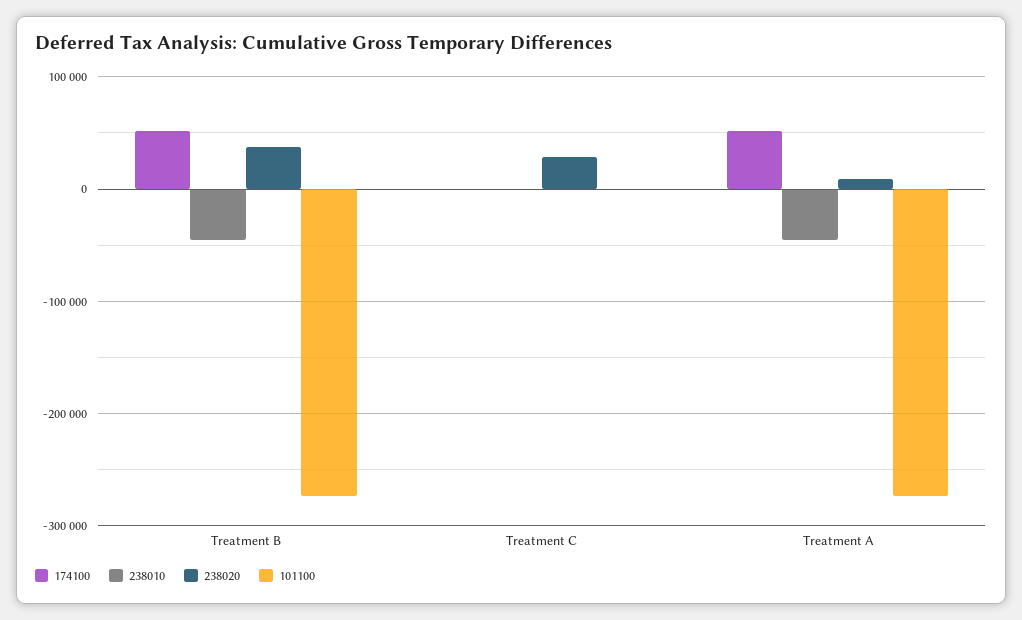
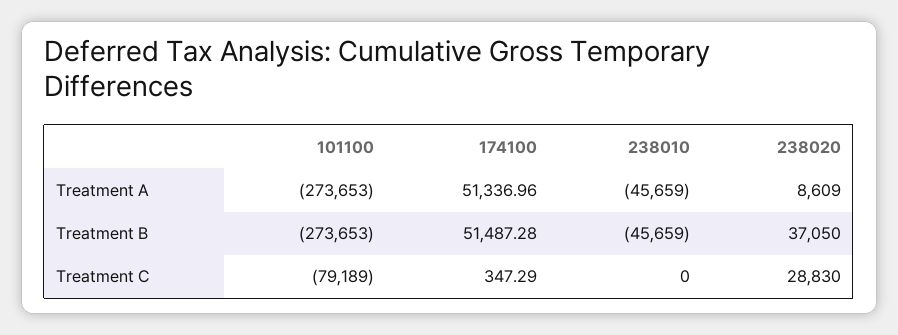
101100, Treatment C: 0 -> -79189

